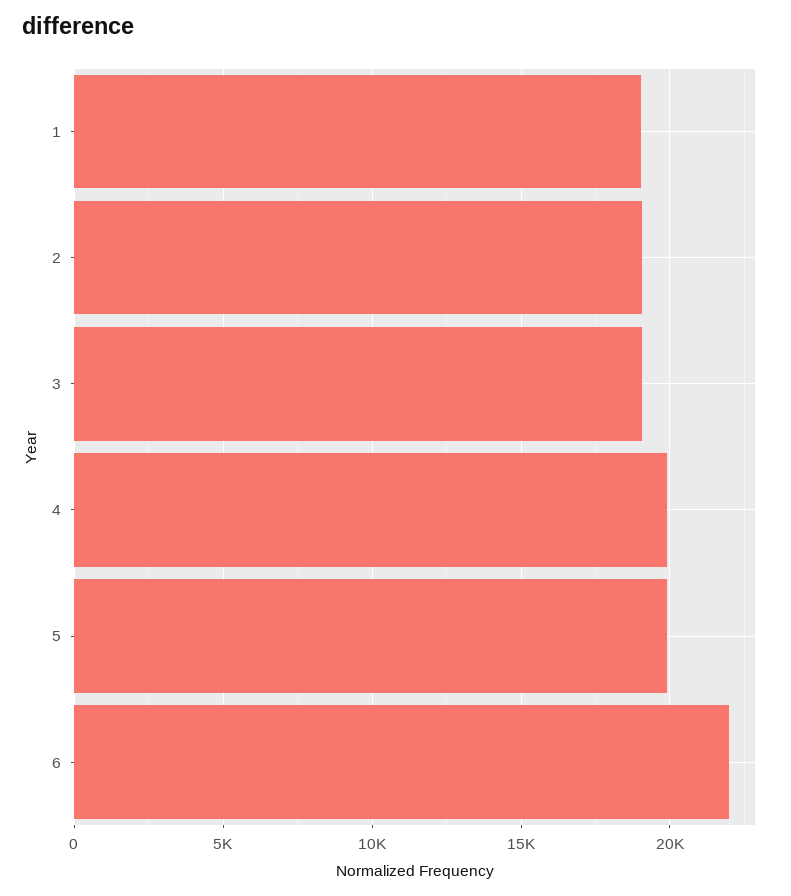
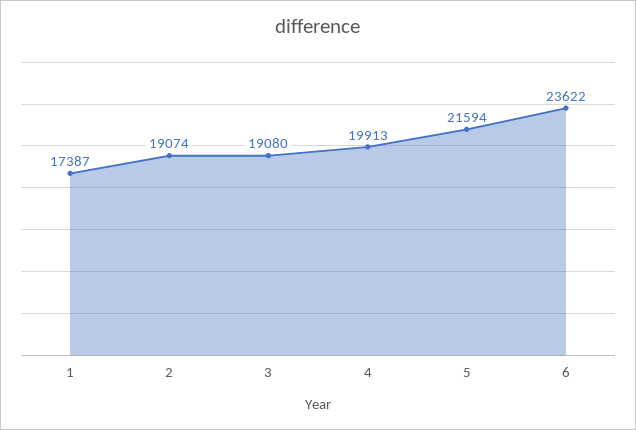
1: 19000 -> 17387
5: 20000 -> 21594
6: 22000 -> 23622

